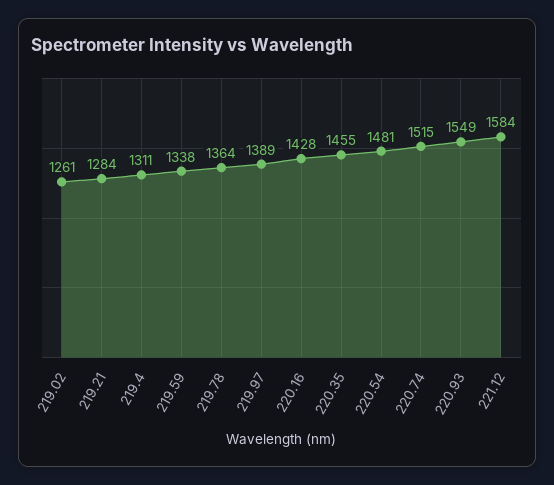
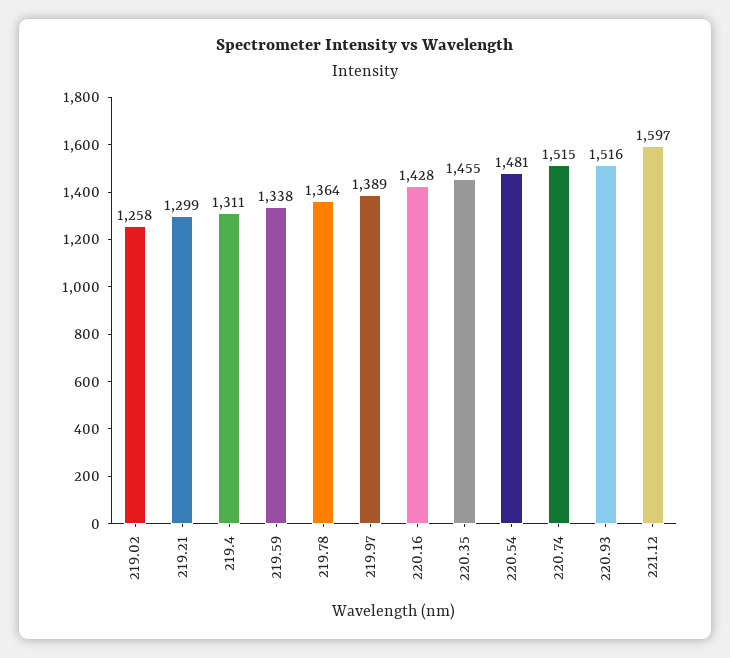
219.02: 1261 -> 1258
219.21: 1284 -> 1299
220.93: 1549 -> 1516
221.12: 1584 -> 1597

